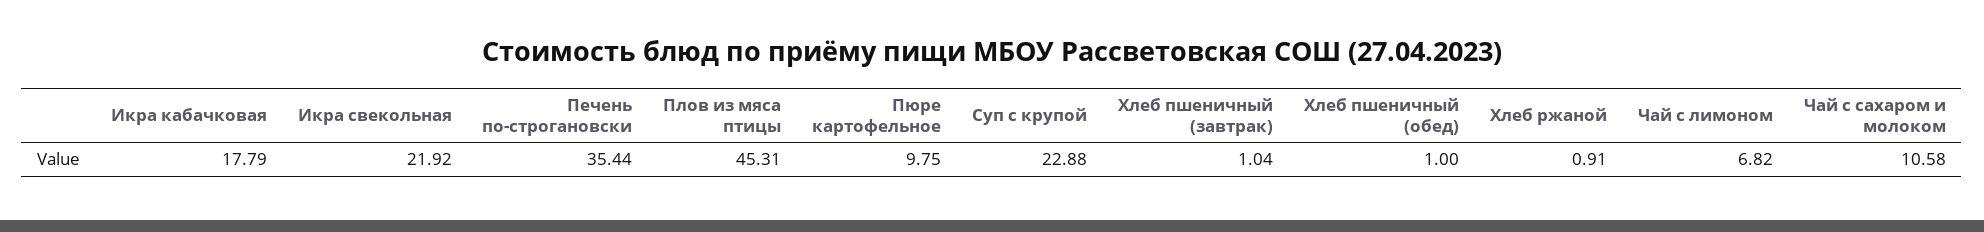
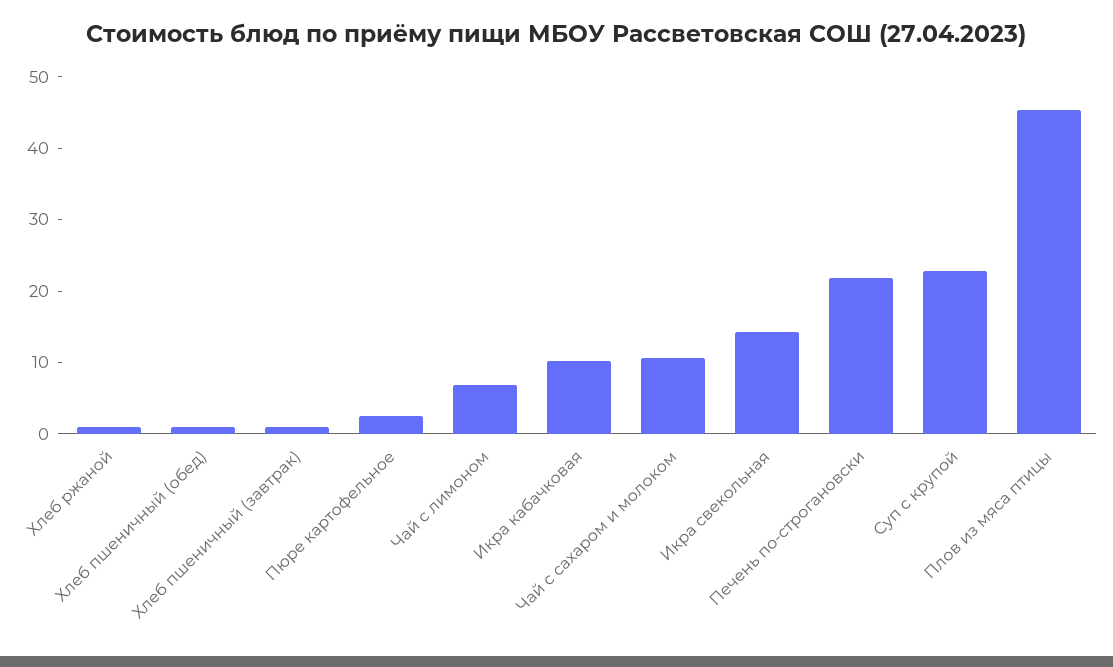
Икра кабачковая: 17.79 -> 10
Икра свекольная: 21.92 -> 14
Печень по-строгановски: 35.44 -> 22
Пюре картофельное: 9.75 -> 2

